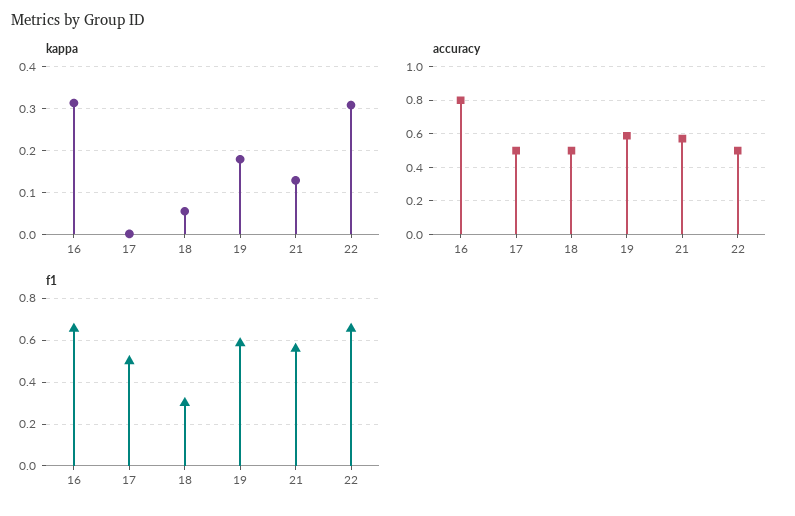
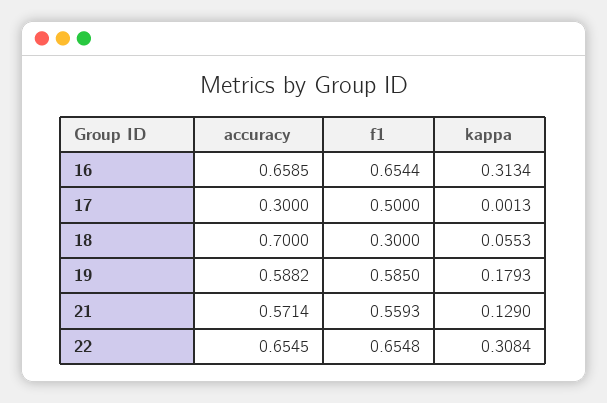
accuracy, 16: 0.8 -> 0.6585
accuracy, 17: 0.5 -> 0.3
accuracy, 18: 0.5 -> 0.7
accuracy, 22: 0.5 -> 0.6545

